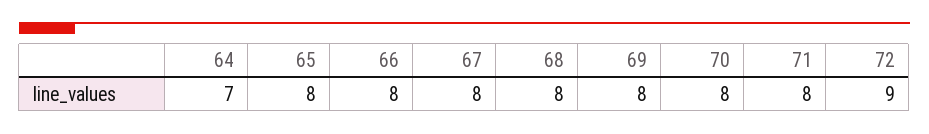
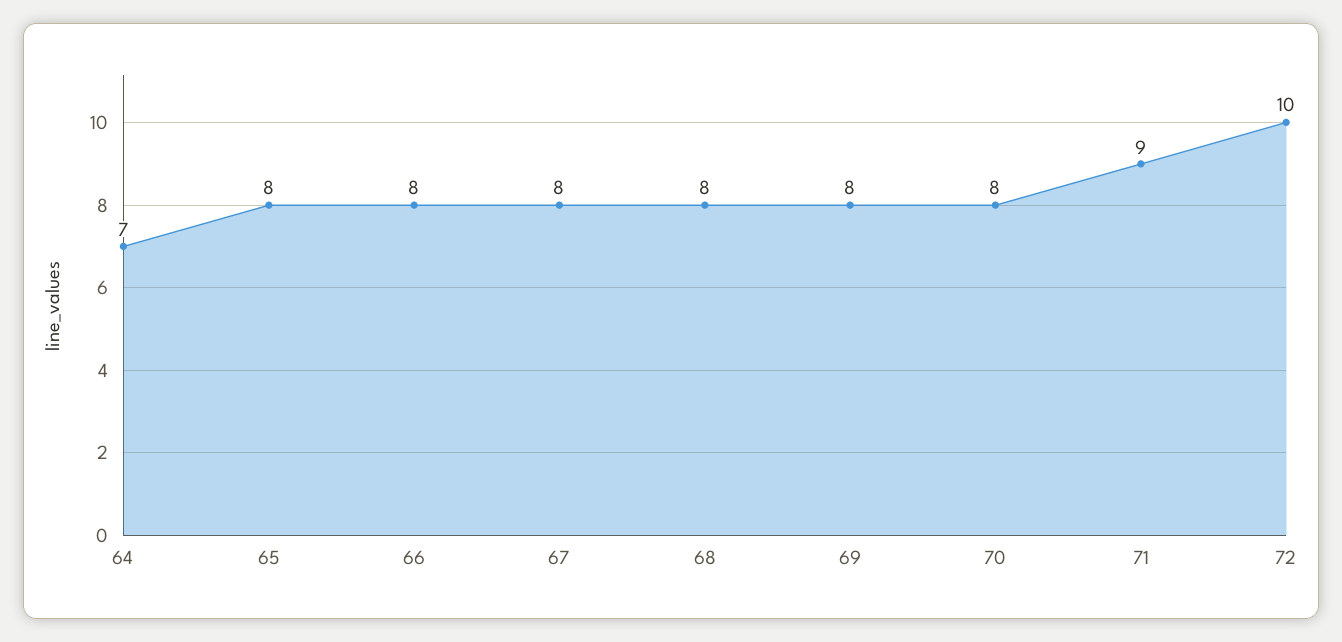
71: 8 -> 9
72: 9 -> 10

